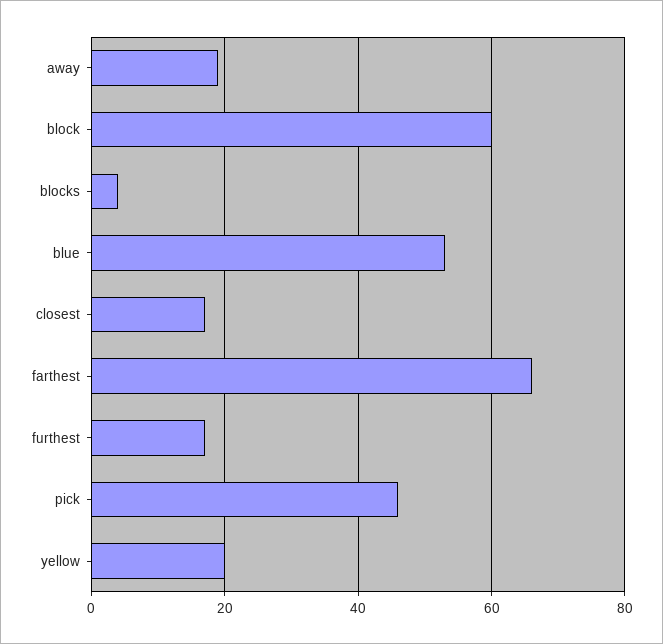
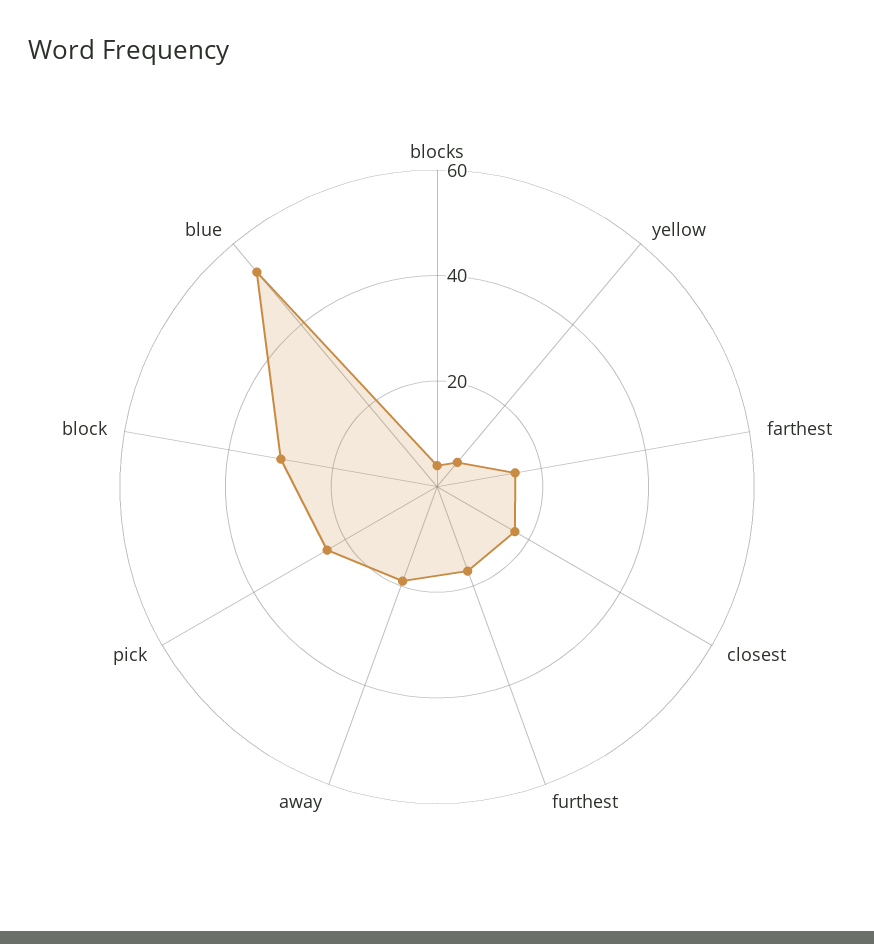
block: 60 -> 30
farthest: 65 -> 15
pick: 45 -> 25
yellow: 20 -> 5

